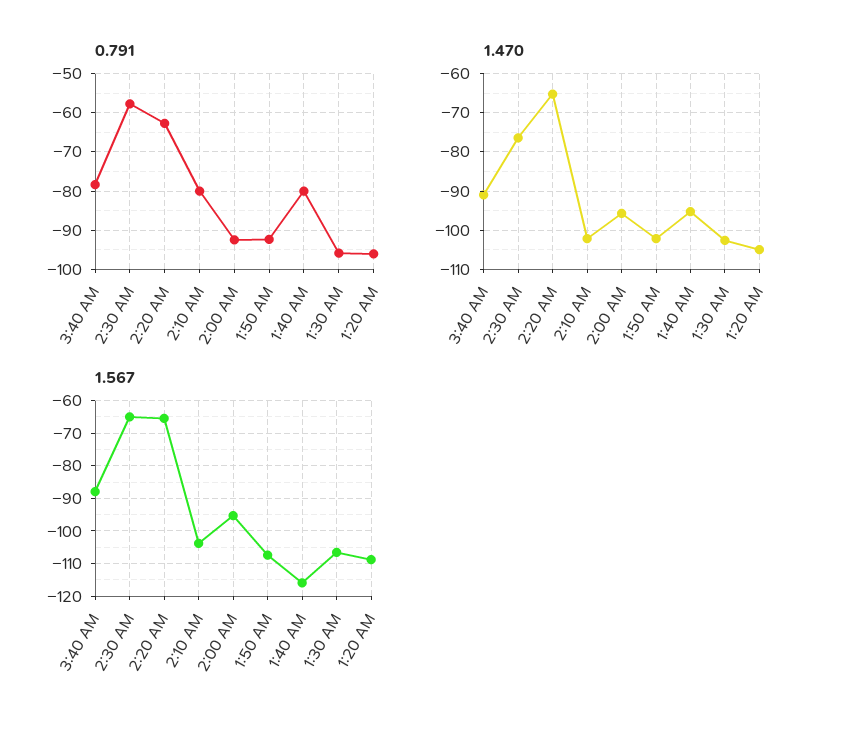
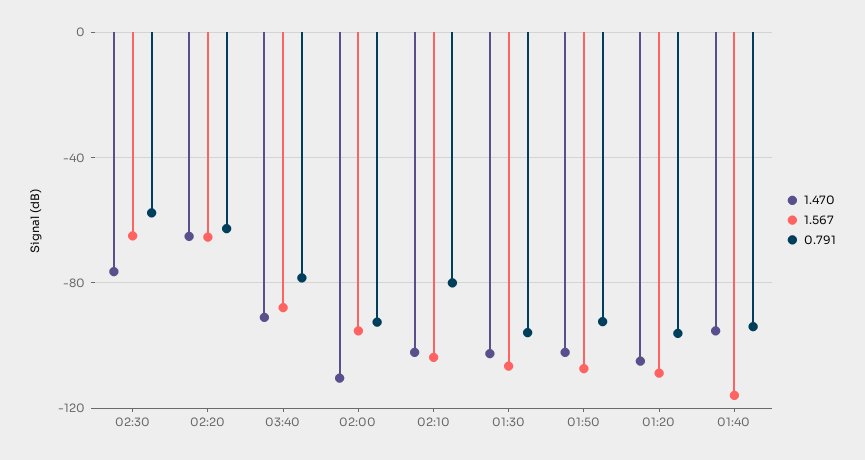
0.791, 1:40 AM: -80 -> -95
1.470, 2:00 AM: -96 -> -110

